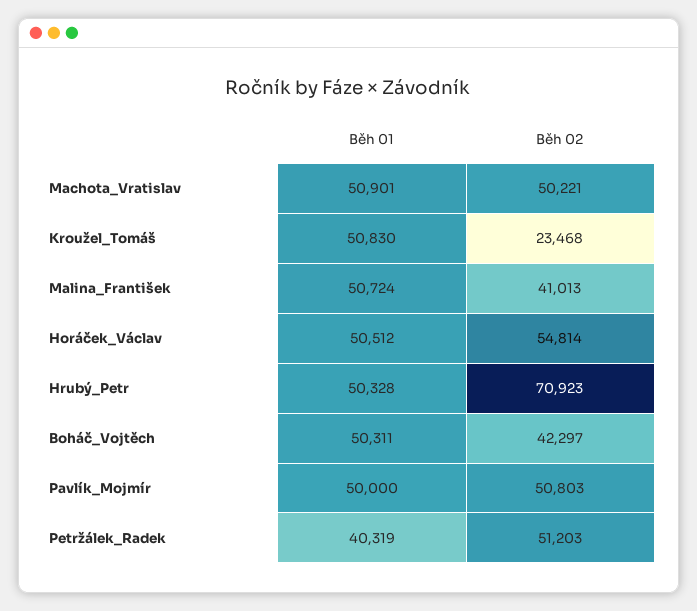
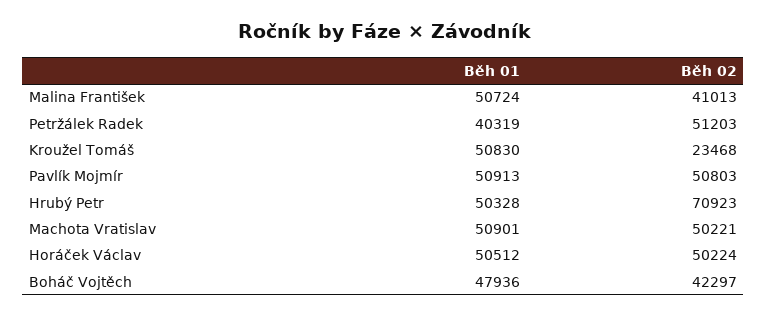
Běh 02, Horáček_Václav: 54814 -> 50224
Běh 01, Boháč_Vojtěch: 50311 -> 47936
Běh 01, Pavlík_Mojmír: 50000 -> 50913

